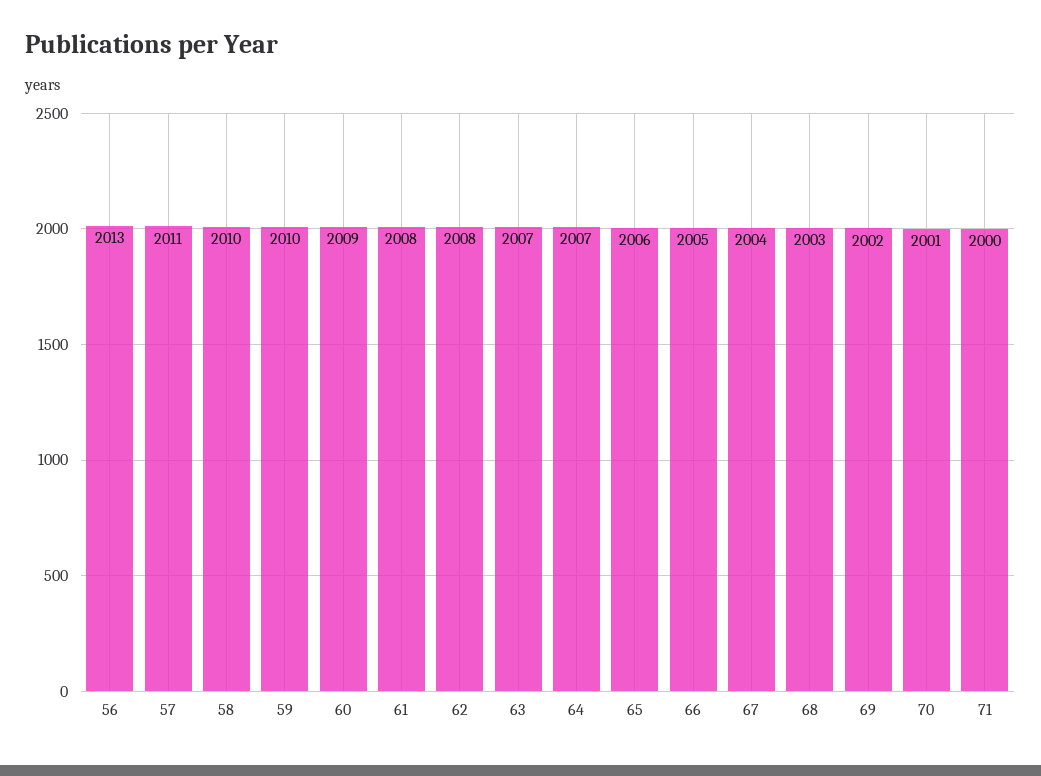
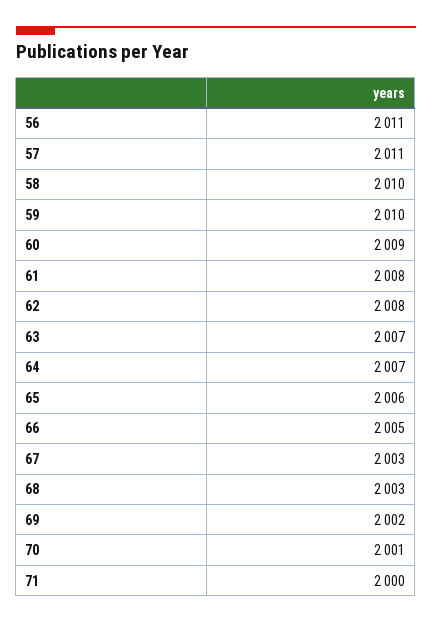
56: 2013 -> 2011
67: 2004 -> 2003

